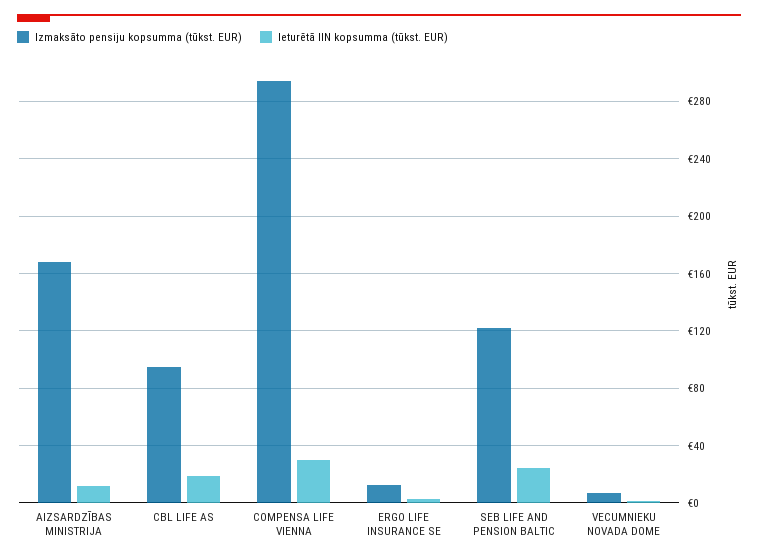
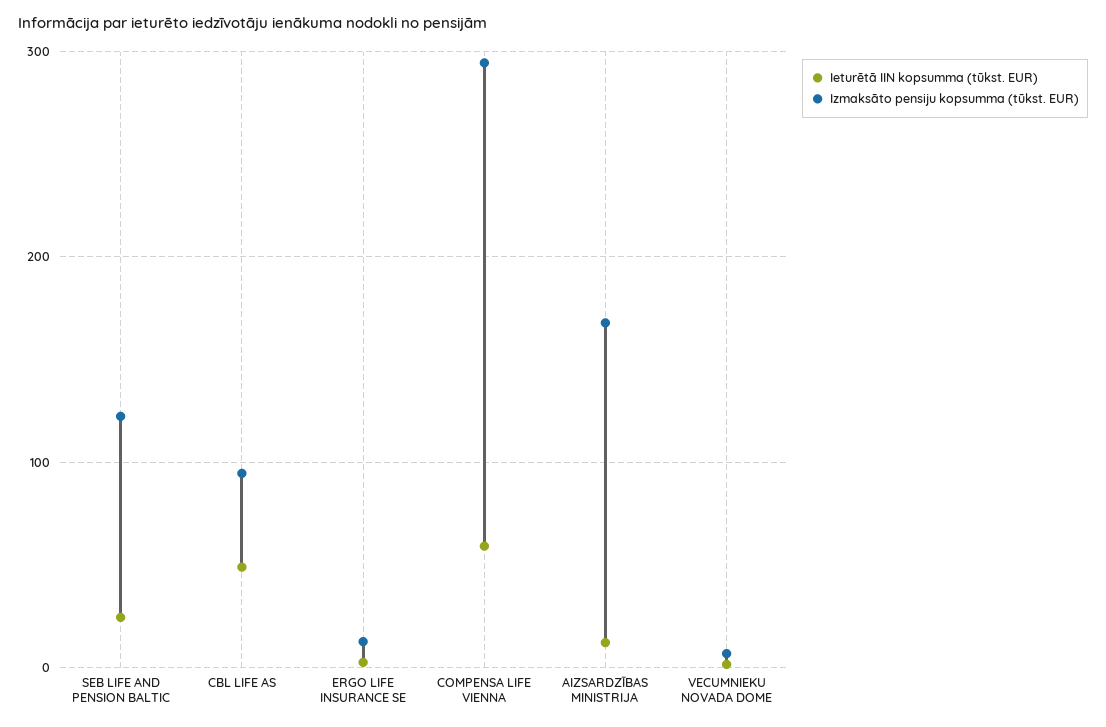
Ieturētā IIN kopsumma (tūkst. EUR), CBL LIFE AS: 20 -> 50
Ieturētā IIN kopsumma (tūkst. EUR), COMPENSA LIFE VIENNA: 30 -> 60

